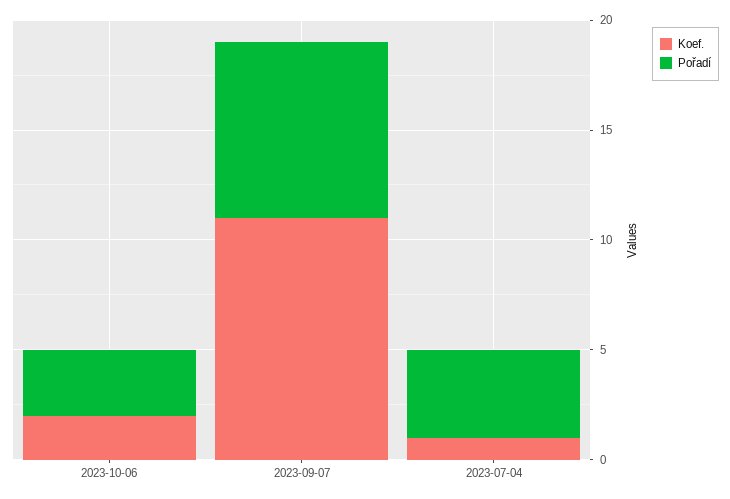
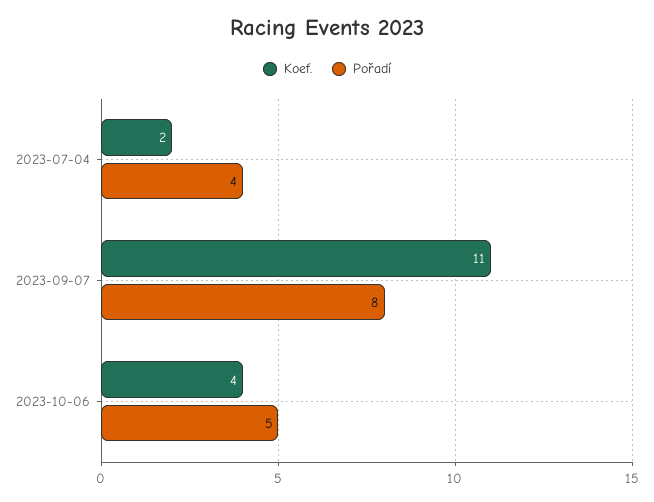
Koef., 2023-10-06: 2 -> 4
Pořadí, 2023-10-06: 3 -> 5
Koef., 2023-07-04: 1 -> 2

